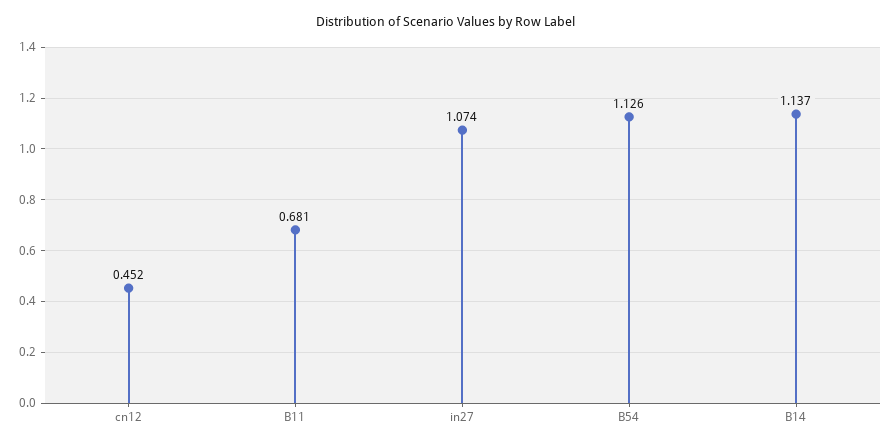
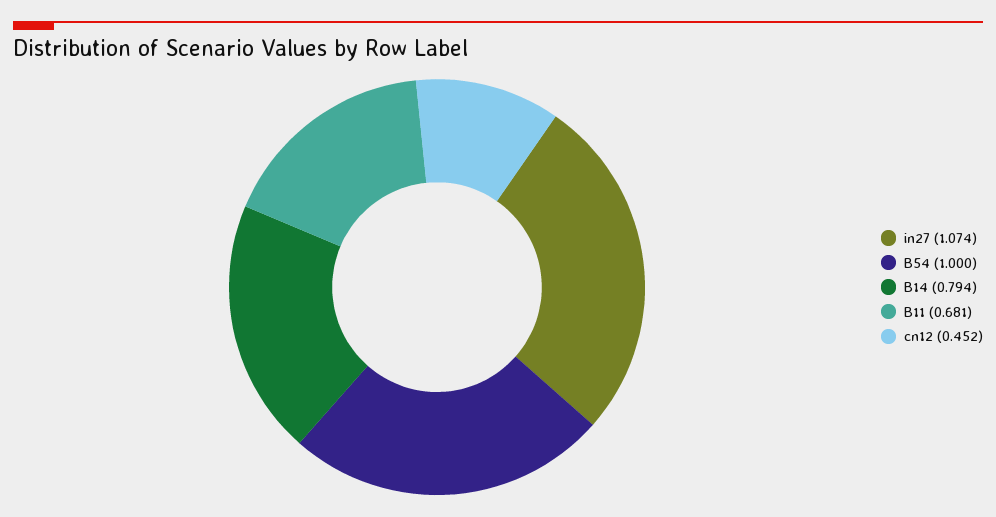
B54: 1.126 -> 1
B14: 1.137 -> 0.794

